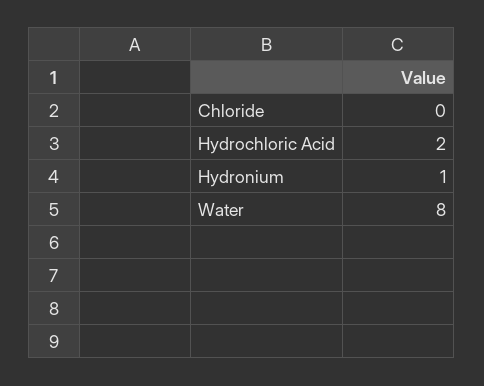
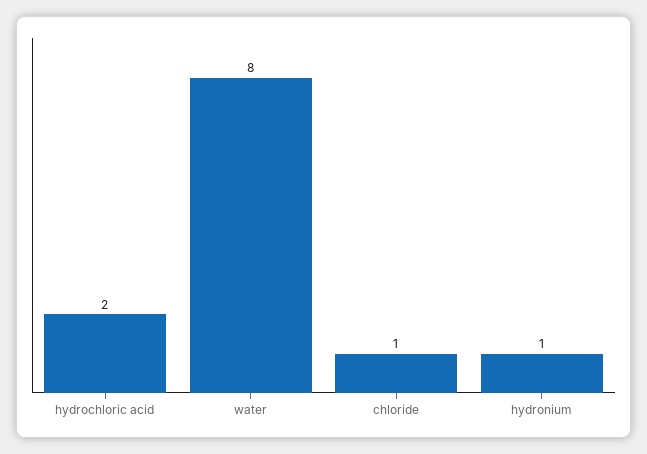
Chloride: 0 -> 1

